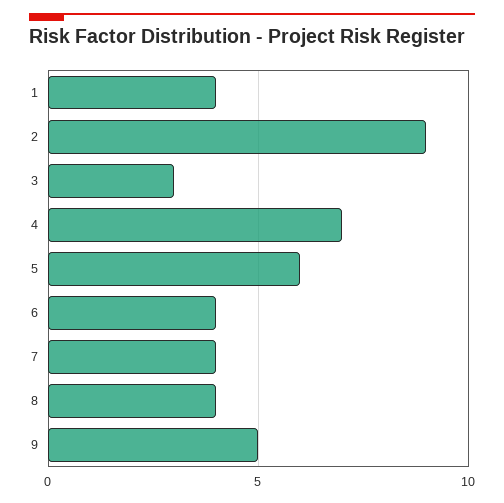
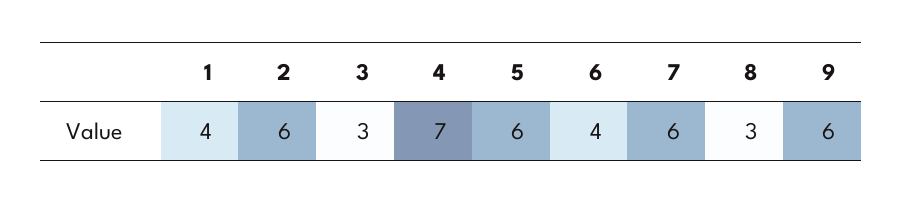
2: 9 -> 6
7: 4 -> 6
8: 4 -> 3
9: 5 -> 6

